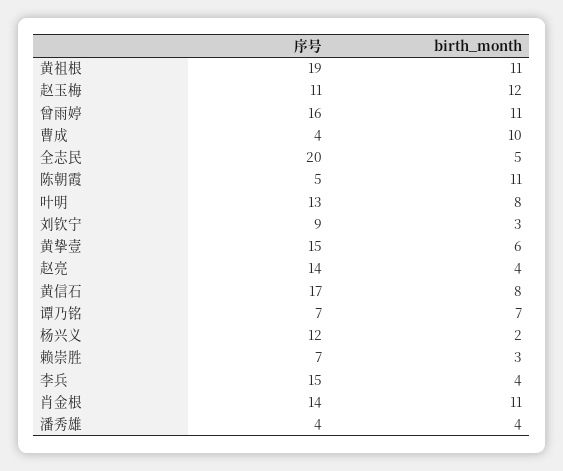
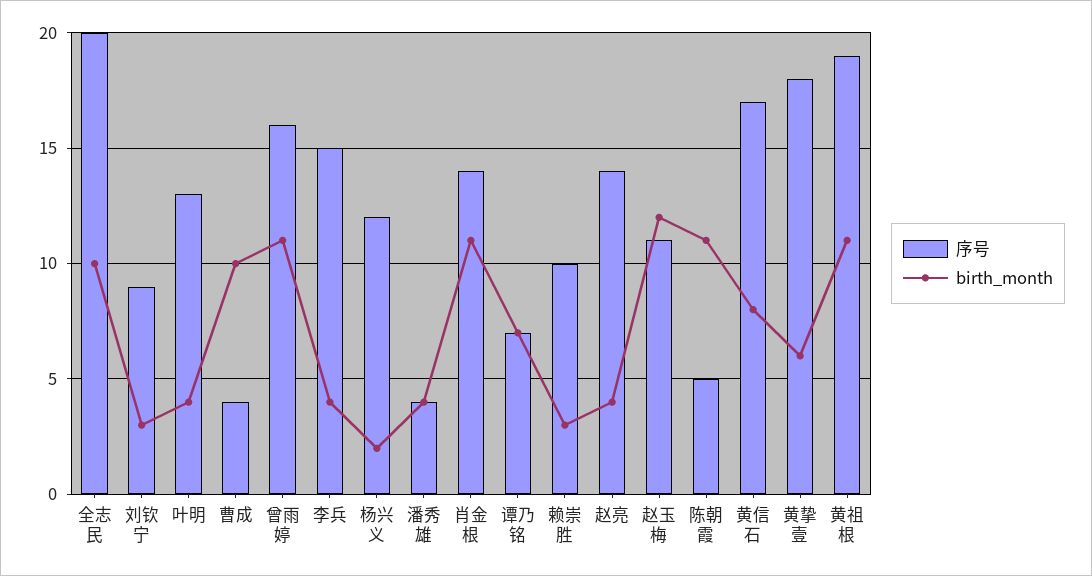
birth_month, 全志民: 5 -> 10
birth_month, 叶明: 8 -> 4
序号, 黄挚壹: 15 -> 18
序号, 赖崇胜: 7 -> 10

